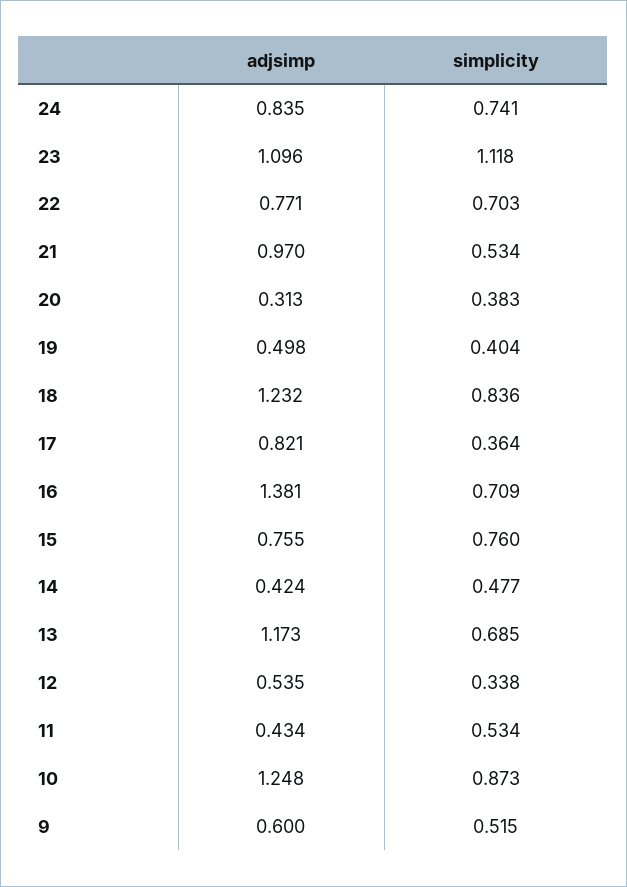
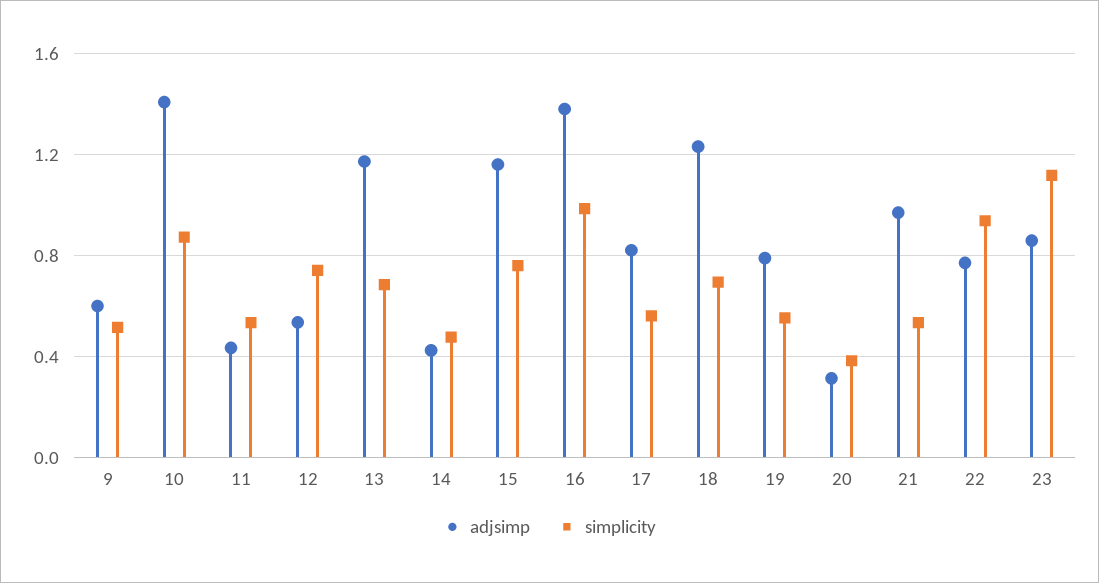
adjsimp, 24: 0.835 -> none
simplicity, 24: 0.741 -> none
adjsimp, 23: 1.096 -> 0.85
simplicity, 22: 0.703 -> 0.95
adjsimp, 19: 0.498 -> 0.8
simplicity, 19: 0.404 -> 0.55
simplicity, 18: 0.836 -> 0.7
simplicity, 17: 0.364 -> 0.55
simplicity, 16: 0.709 -> 1
adjsimp, 15: 0.755 -> 1.15
simplicity, 12: 0.338 -> 0.75
adjsimp, 10: 1.248 -> 1.4

